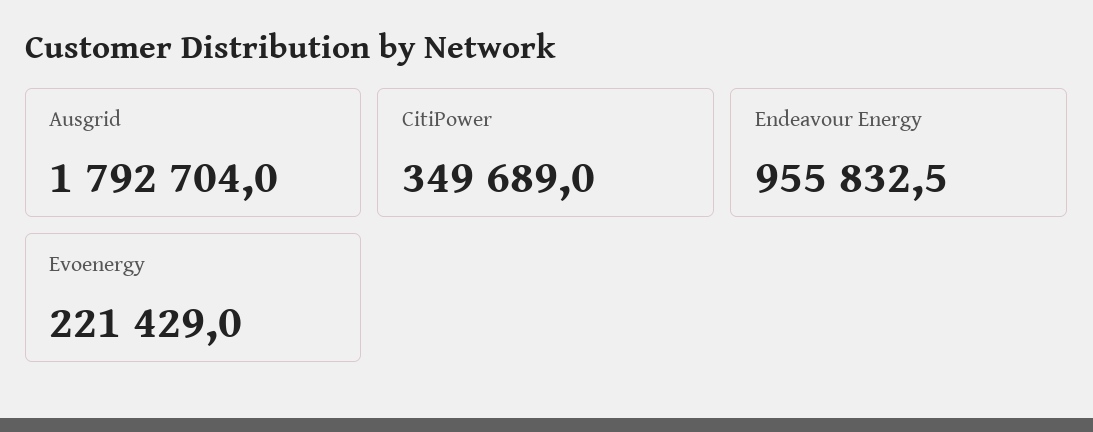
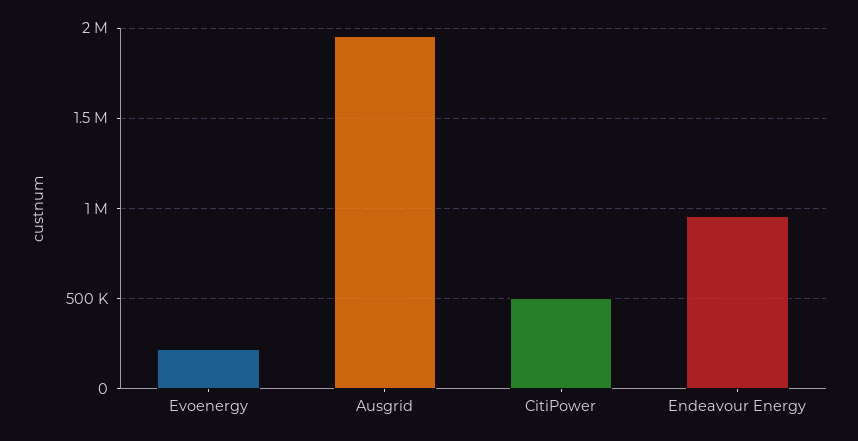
Ausgrid: 1792704 -> 1950000
CitiPower: 349689 -> 500000

